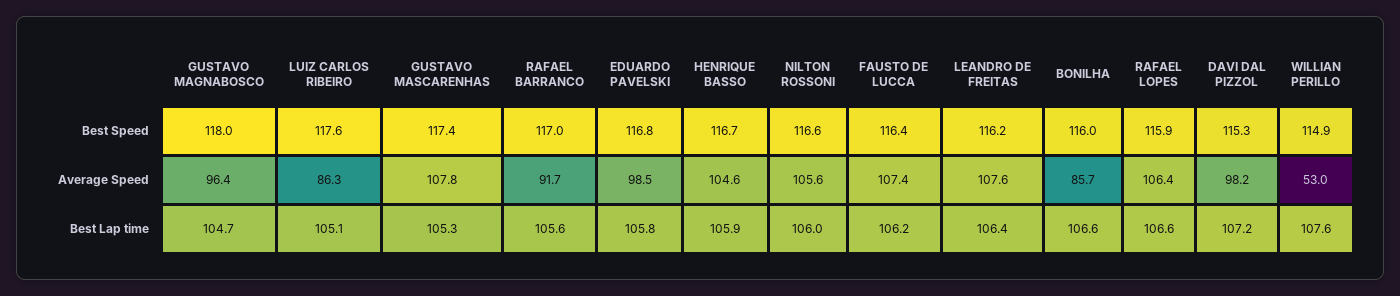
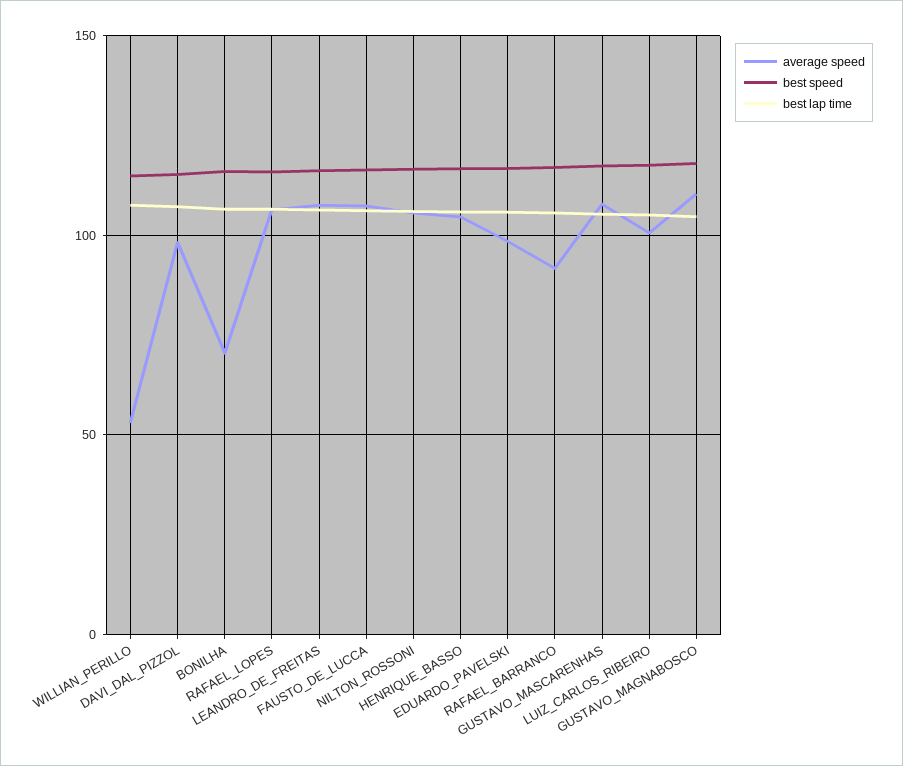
Average Speed, GUSTAVO MAGNABOSCO: 96.4 -> 110
Average Speed, LUIZ CARLOS RIBEIRO: 86.3 -> 100
Average Speed, BONILHA: 85.7 -> 70

